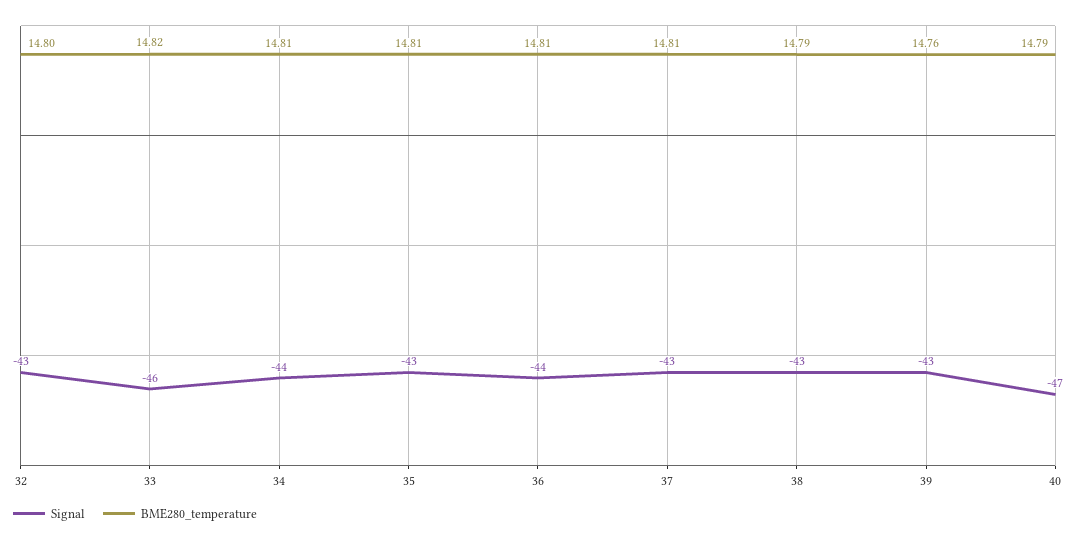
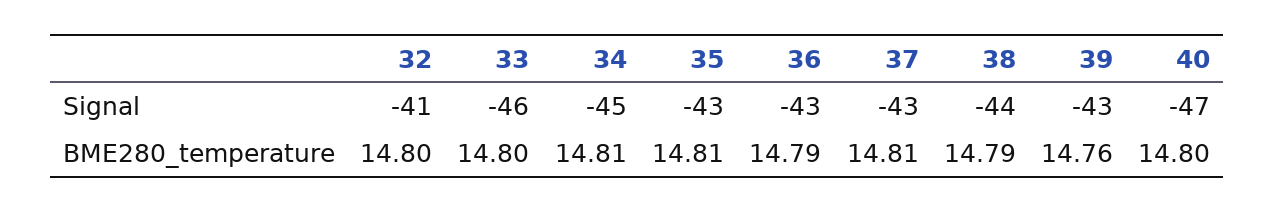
Signal, 32: -43 -> -41
BME280_temperature, 33: 14.82 -> 14.8
Signal, 34: -44 -> -45
Signal, 36: -44 -> -43
BME280_temperature, 36: 14.81 -> 14.79
Signal, 38: -43 -> -44
BME280_temperature, 40: 14.79 -> 14.8

